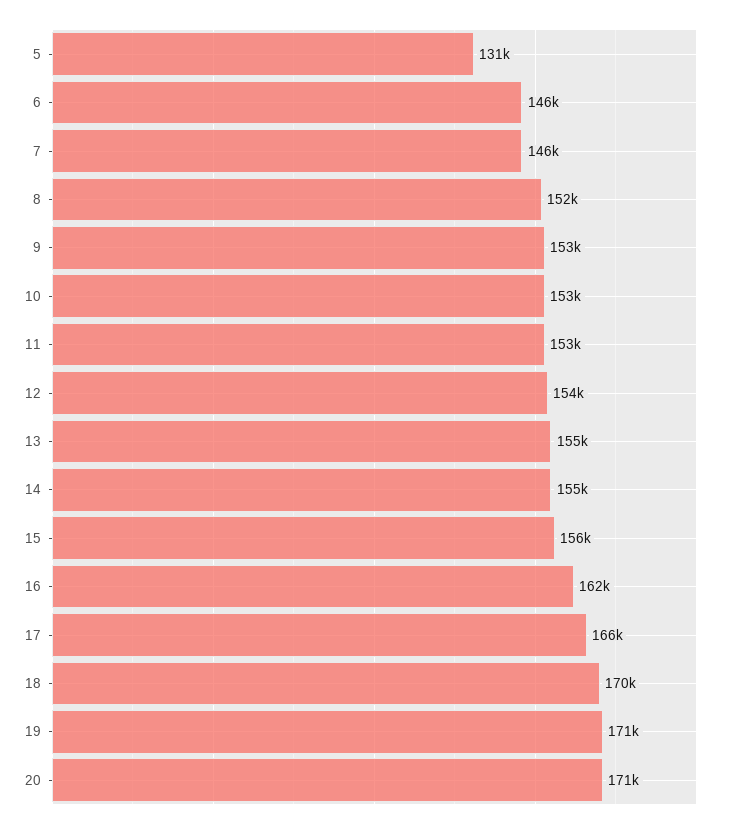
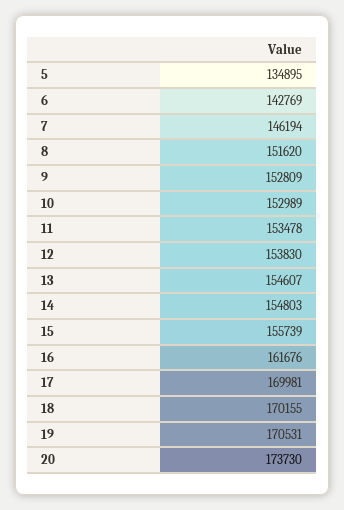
5: 131000 -> 134895
6: 146000 -> 142769
17: 166000 -> 169981
20: 171000 -> 173730

